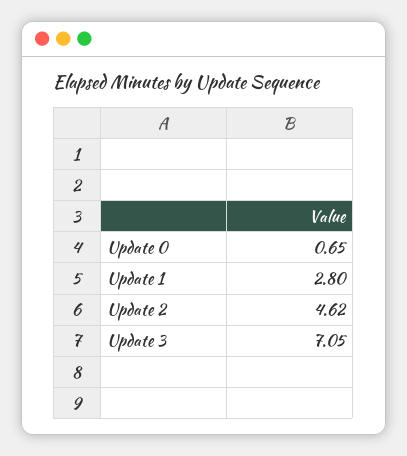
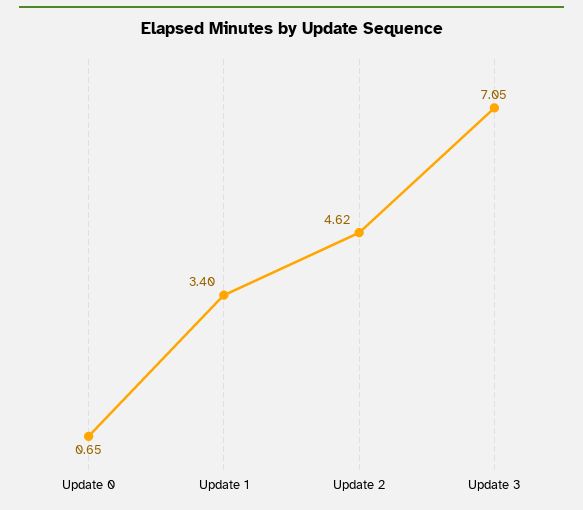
Update 1: 2.8 -> 3.4

